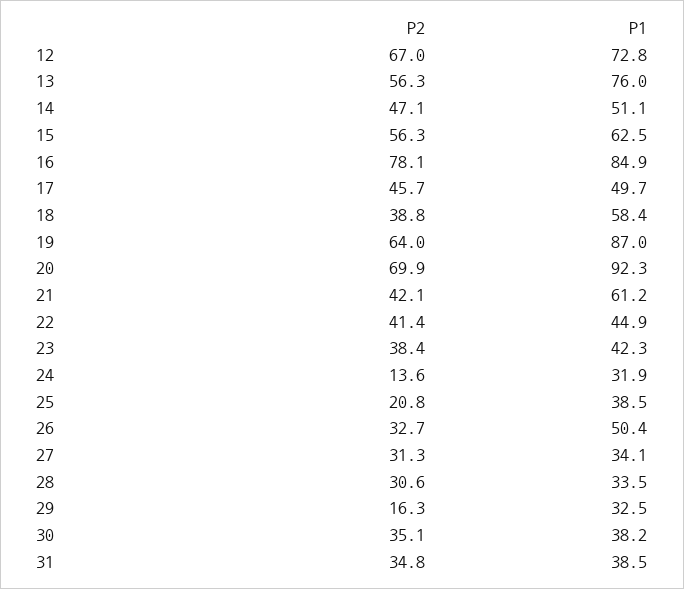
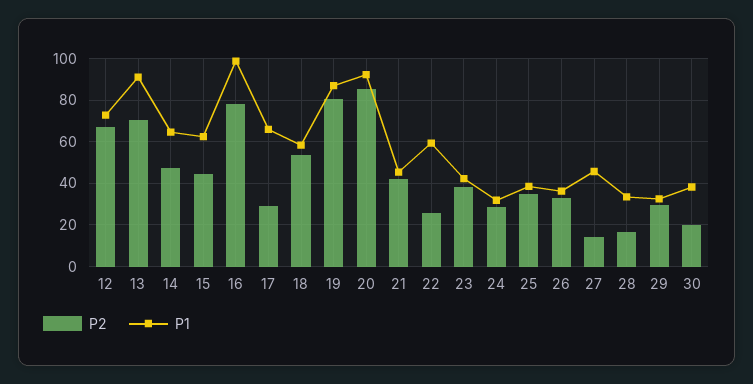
P2, 13: 56.3 -> 70
P1, 13: 76 -> 90
P1, 14: 51.1 -> 65
P2, 15: 56.3 -> 45
P1, 16: 84.9 -> 100
P2, 17: 45.7 -> 30
P1, 17: 49.7 -> 65
P2, 18: 38.8 -> 55
P2, 19: 64 -> 80
P2, 20: 69.9 -> 85
P1, 21: 61.2 -> 45
P2, 22: 41.4 -> 25
P1, 22: 44.9 -> 60
P2, 24: 13.6 -> 30
P2, 25: 20.8 -> 35
P1, 26: 50.4 -> 35
P2, 27: 31.3 -> 15
P1, 27: 34.1 -> 45
P2, 28: 30.6 -> 15
P2, 29: 16.3 -> 30
P2, 30: 35.1 -> 20
P2, 31: 34.8 -> none
P1, 31: 38.5 -> none

